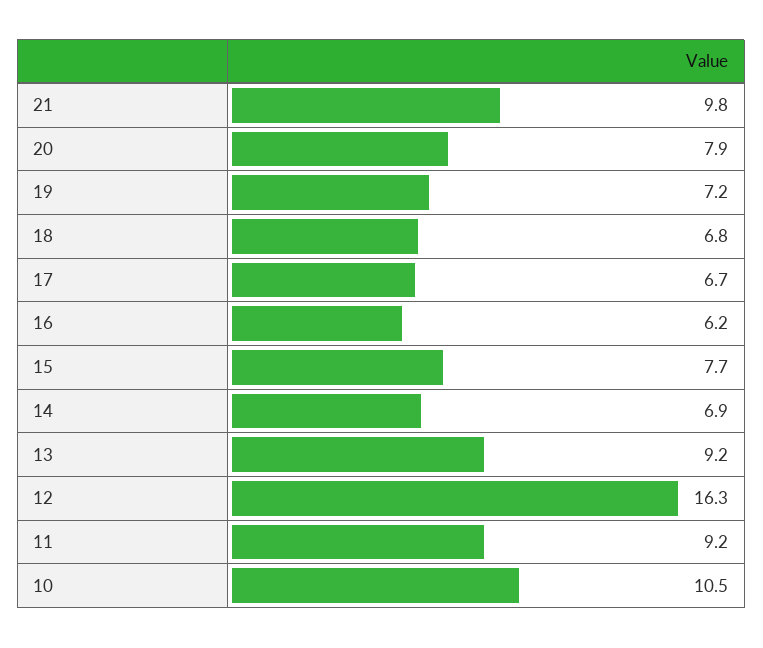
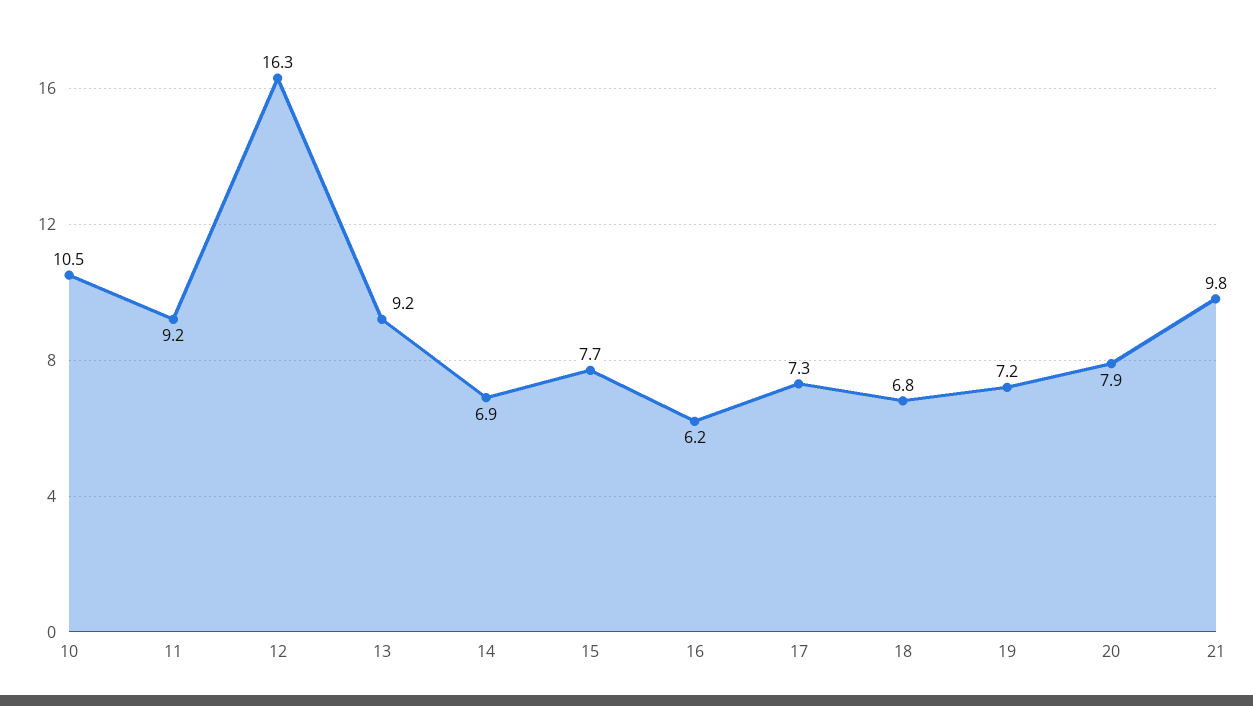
17: 6.7 -> 7.3

